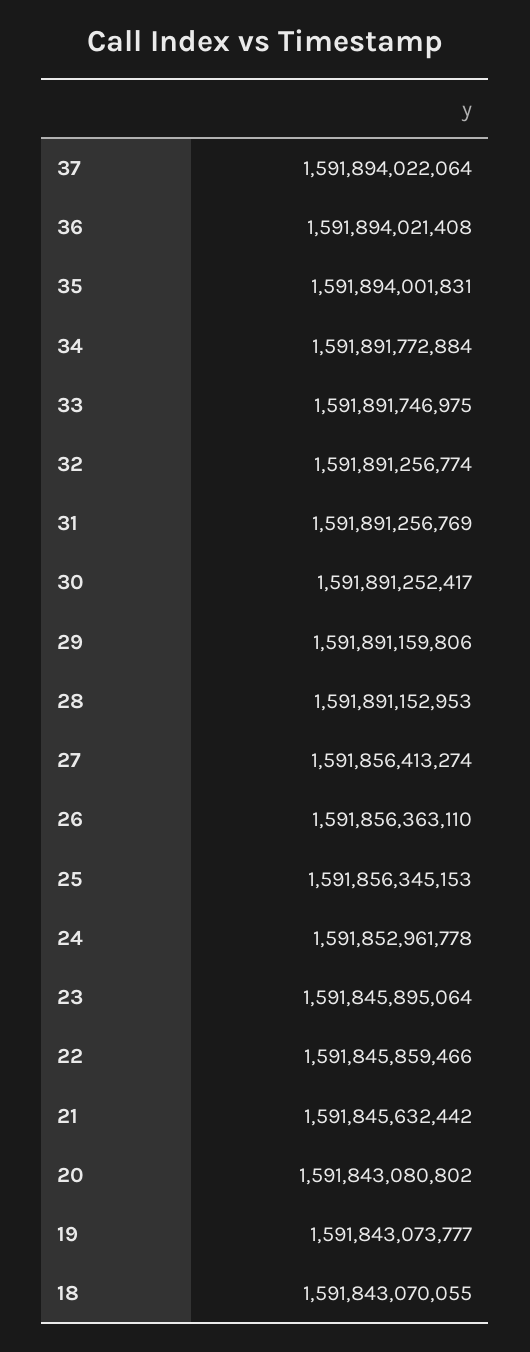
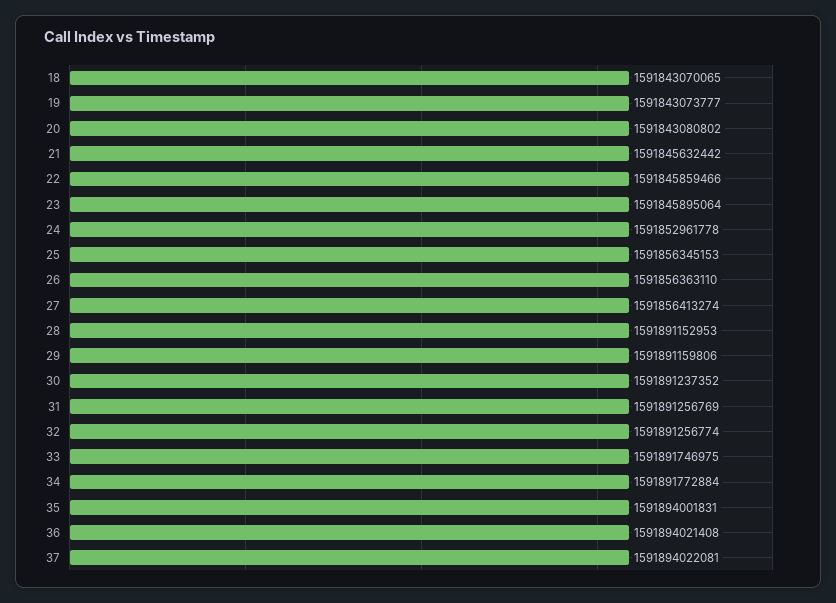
37: 1591894022064 -> 1591894022081
30: 1591891252417 -> 1591891237352
18: 1591843070055 -> 1591843070065

